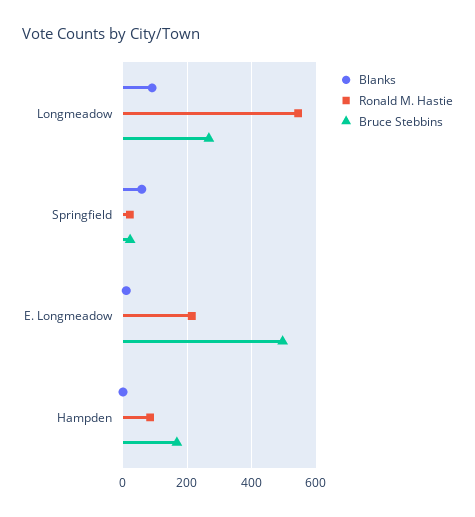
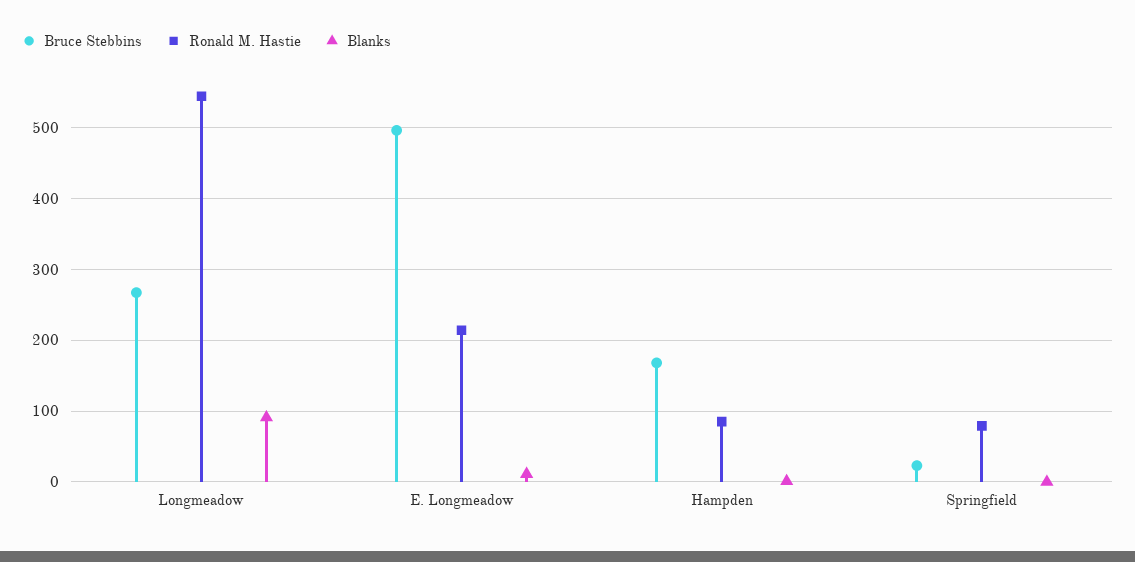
Blanks, Springfield: 60 -> 0
Ronald M. Hastie, Springfield: 20 -> 80

